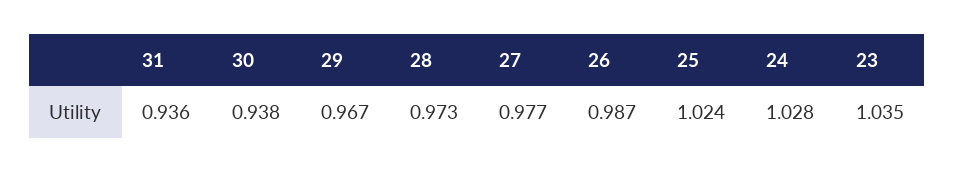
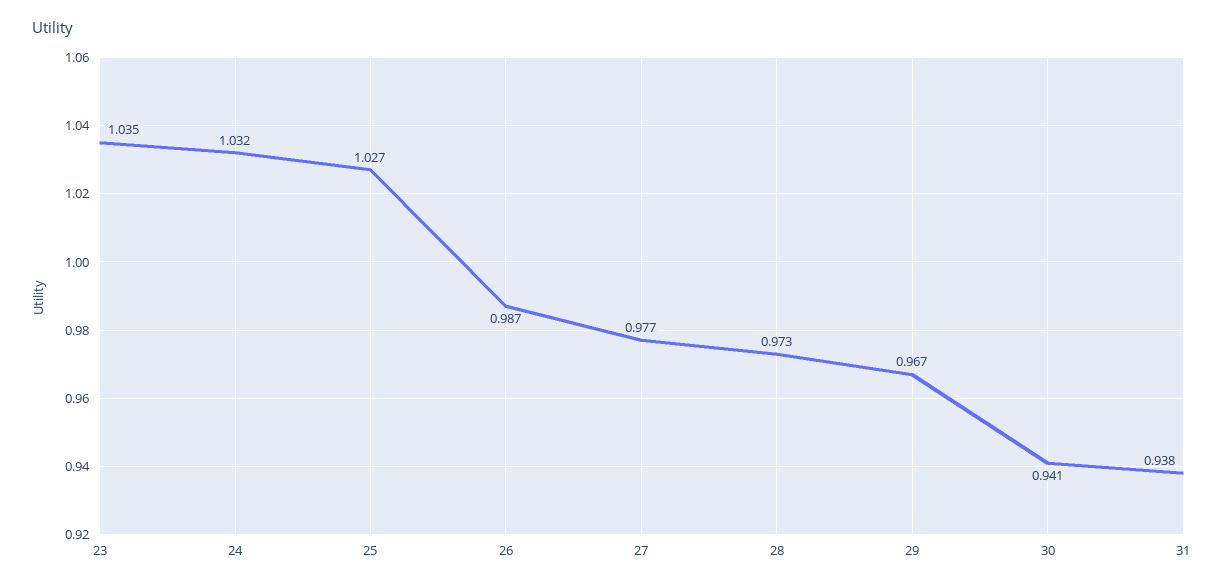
31: 0.936 -> 0.938
30: 0.938 -> 0.941
25: 1.024 -> 1.027
24: 1.028 -> 1.032

